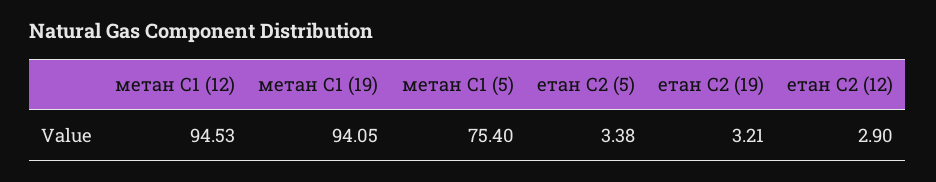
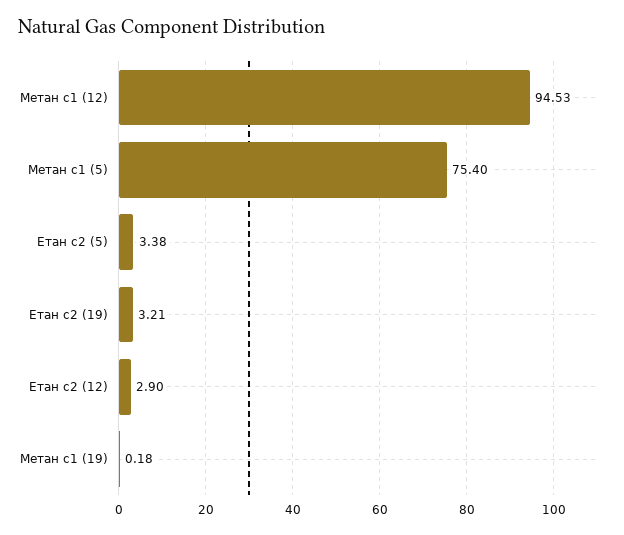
метан С1 (19): 94.05 -> 0.18

